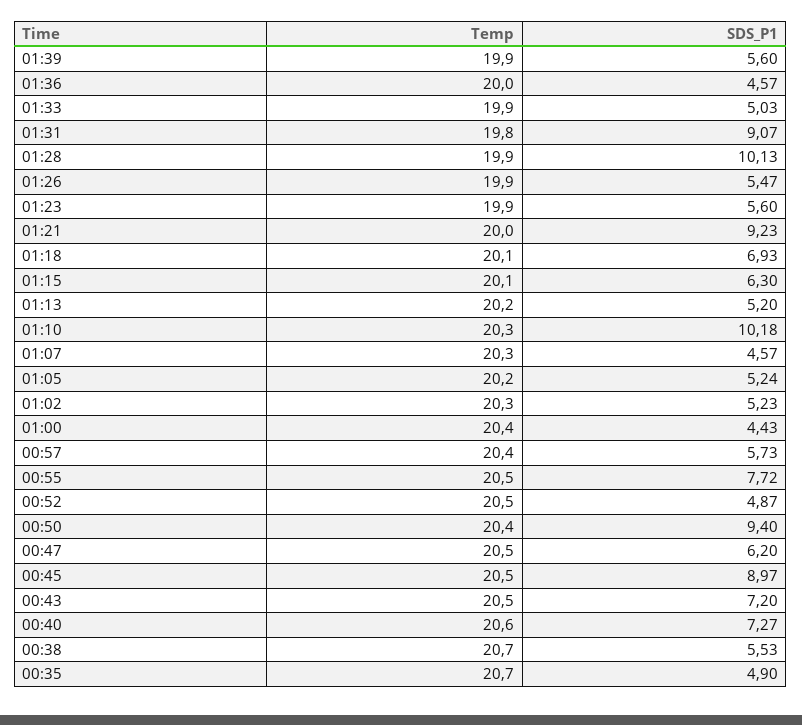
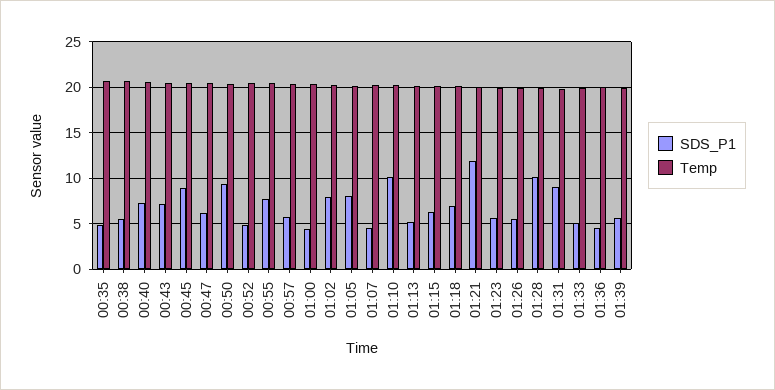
SDS_P1, 01:21: 9.23 -> 12
SDS_P1, 01:05: 5.24 -> 8
SDS_P1, 01:02: 5.23 -> 8

